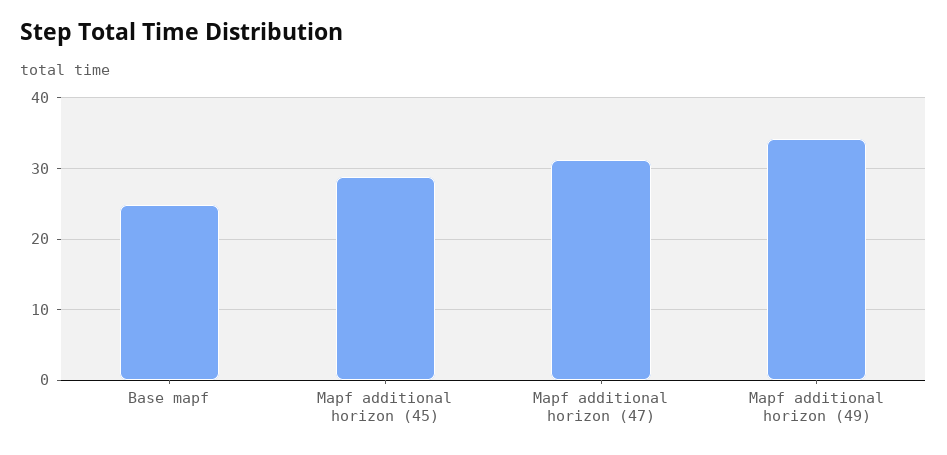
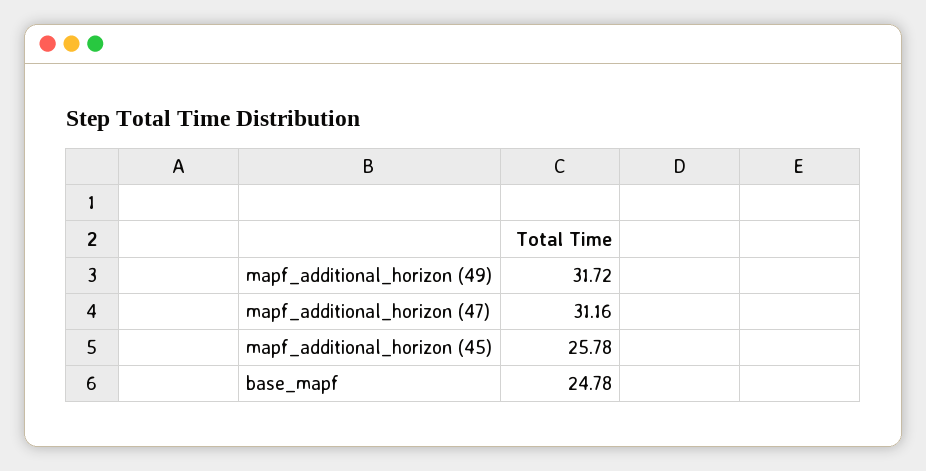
Mapf additional horizon (45): 29 -> 25.78
Mapf additional horizon (49): 34 -> 31.72

